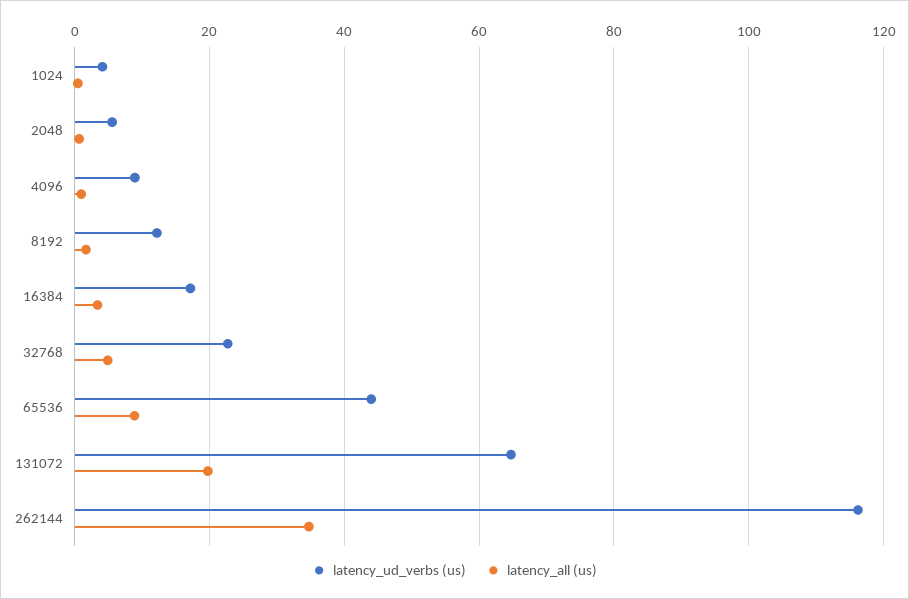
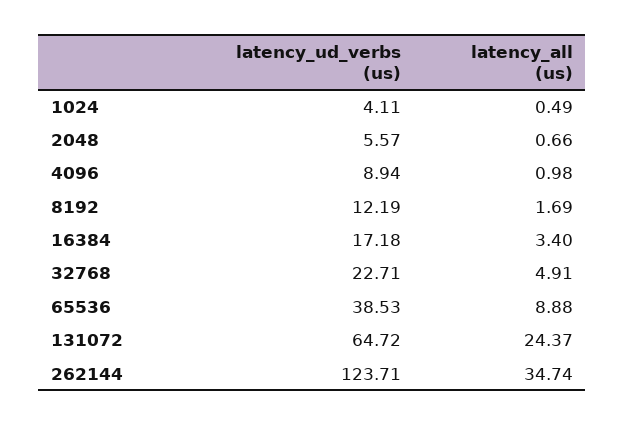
latency_ud_verbs (us), 65536: 44 -> 38.53
latency_all (us), 131072: 20 -> 24.37
latency_ud_verbs (us), 262144: 116 -> 123.71

